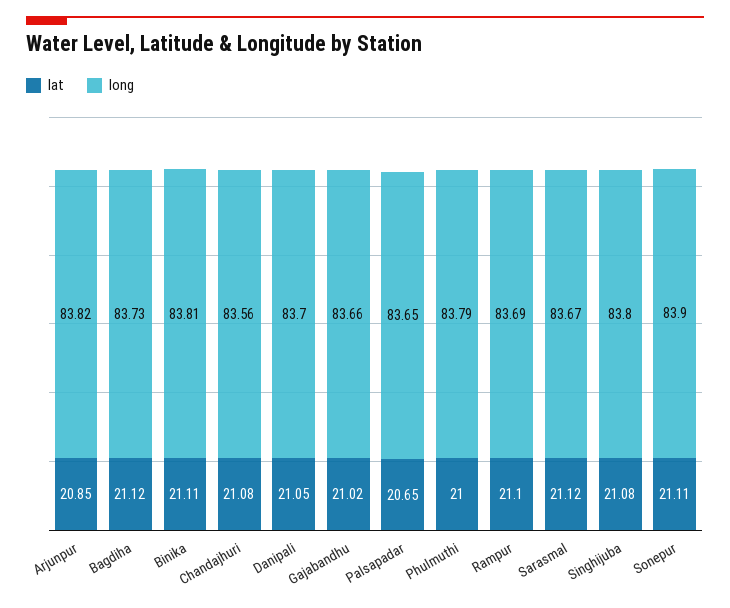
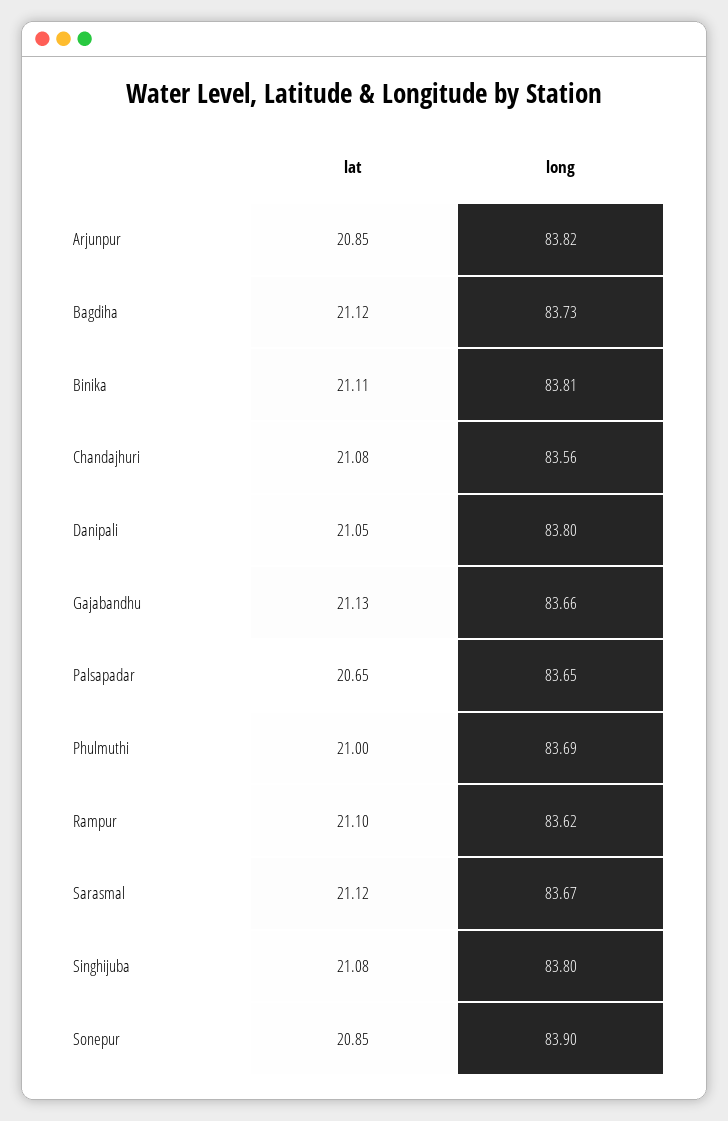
long, Danipali: 83.7 -> 83.8
lat, Gajabandhu: 21.02 -> 21.13
long, Phulmuthi: 83.79 -> 83.69
long, Rampur: 83.69 -> 83.62
lat, Sonepur: 21.11 -> 20.85

